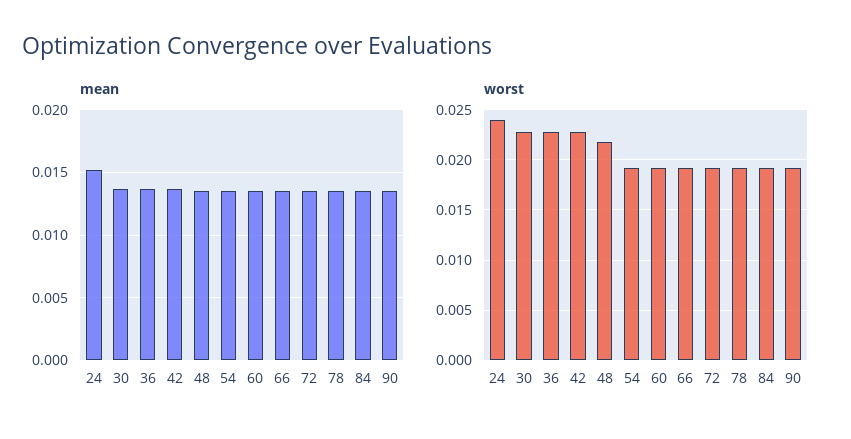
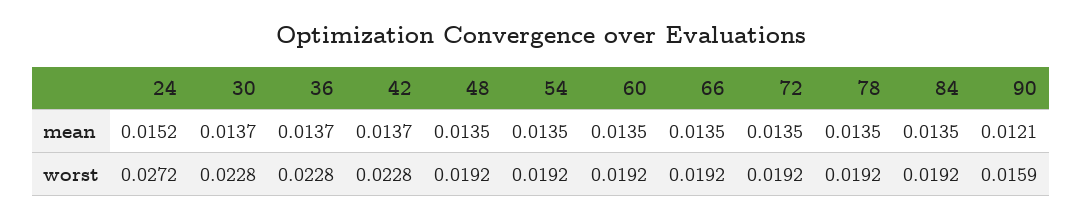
mean, 90: 0.0135 -> 0.0121
worst, 24: 0.024 -> 0.0272
worst, 48: 0.022 -> 0.0192
worst, 90: 0.019 -> 0.0159

